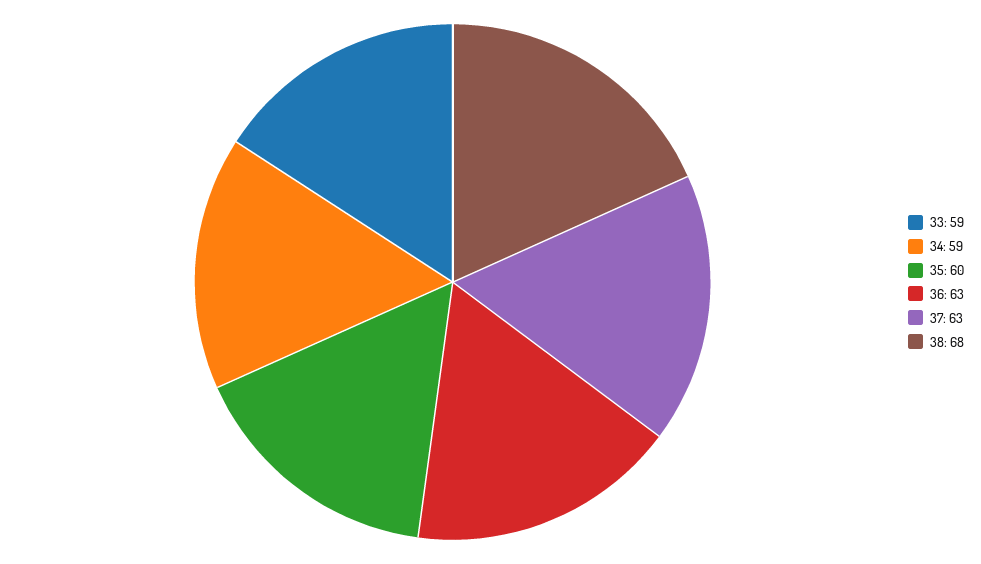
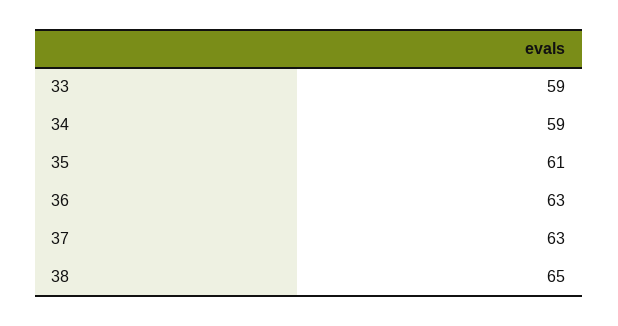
35: 60 -> 61
38: 68 -> 65

